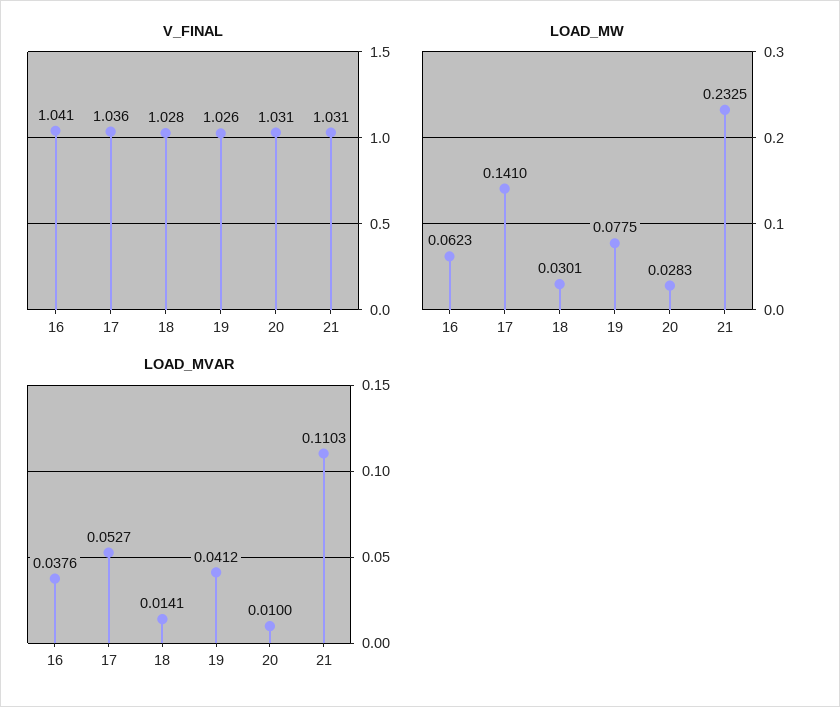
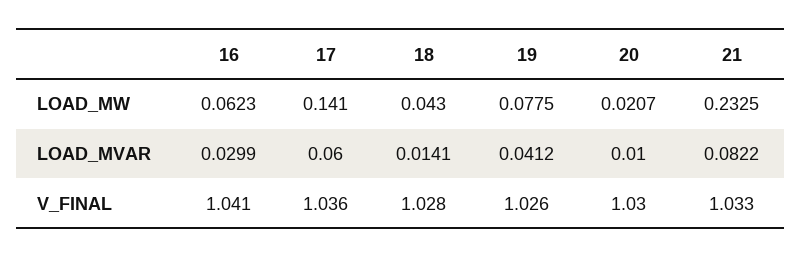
V_FINAL, 20: 1.031 -> 1.03
V_FINAL, 21: 1.031 -> 1.033
LOAD_MW, 18: 0.0301 -> 0.043
LOAD_MW, 20: 0.0283 -> 0.0207
LOAD_MVAR, 16: 0.0376 -> 0.0299
LOAD_MVAR, 17: 0.0527 -> 0.06
LOAD_MVAR, 21: 0.1103 -> 0.0822

